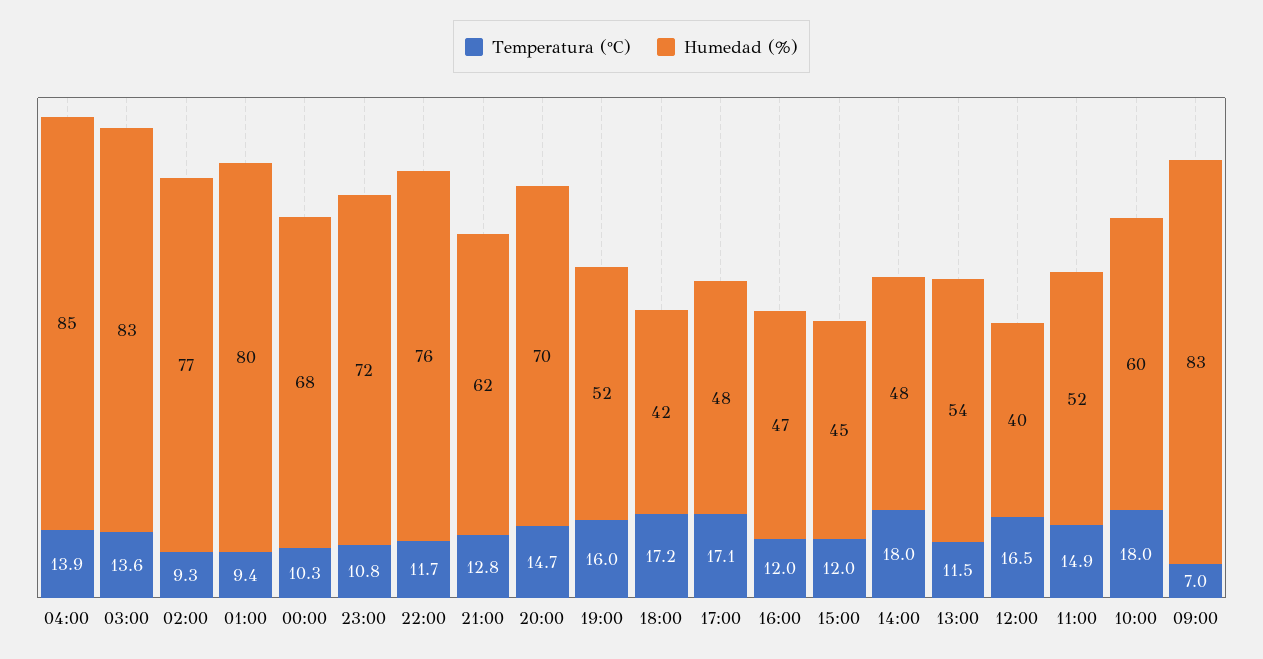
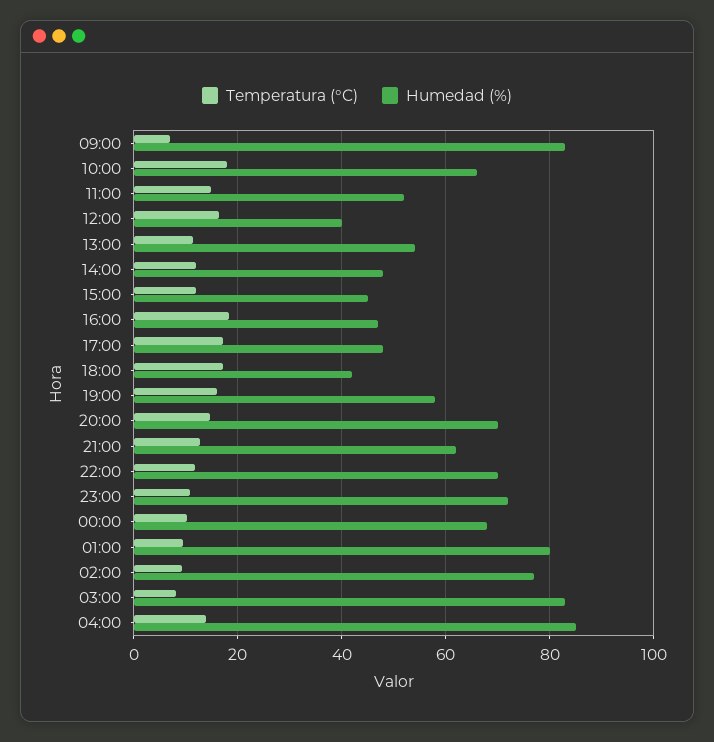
Temperatura (°C), 03:00: 13.6 -> 8
Humedad (%), 22:00: 76 -> 70
Humedad (%), 19:00: 52 -> 58
Temperatura (°C), 16:00: 12 -> 18
Temperatura (°C), 14:00: 18 -> 12
Humedad (%), 10:00: 60 -> 66

